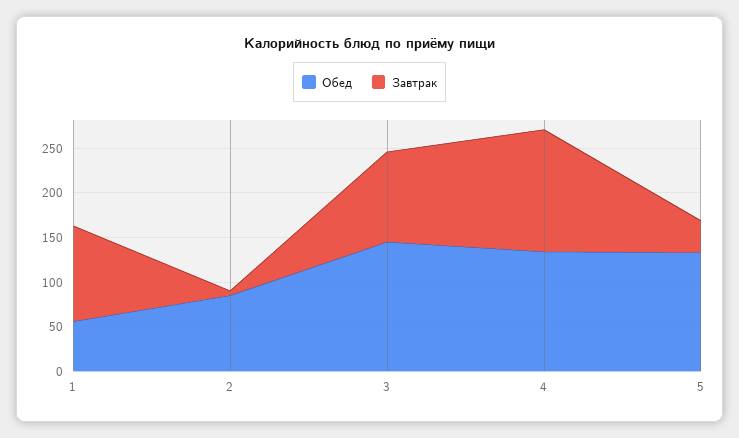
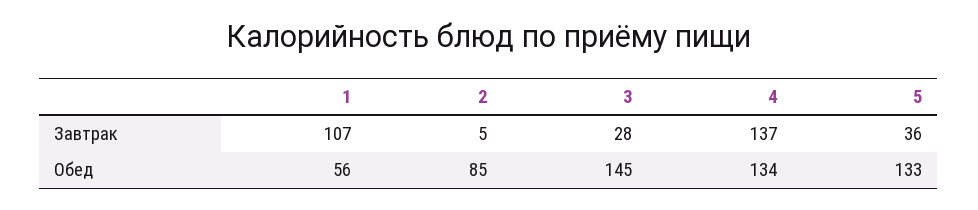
Завтрак, 3: 100 -> 28

